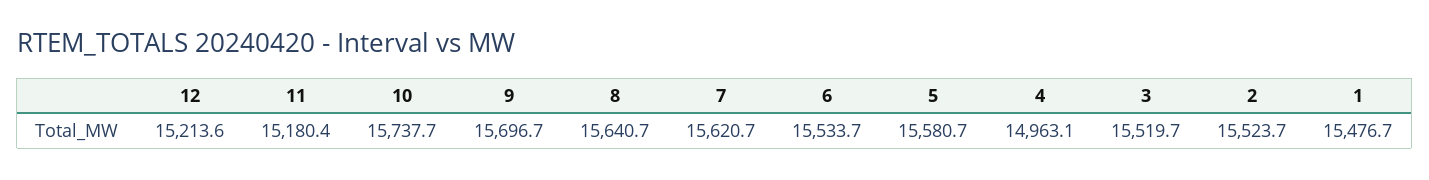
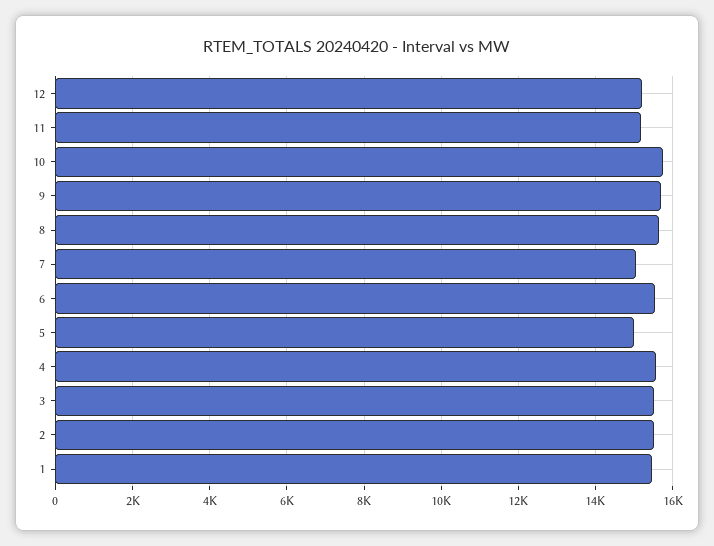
7: 15620.7 -> 15000
5: 15580.7 -> 15000
4: 14963.1 -> 15600

